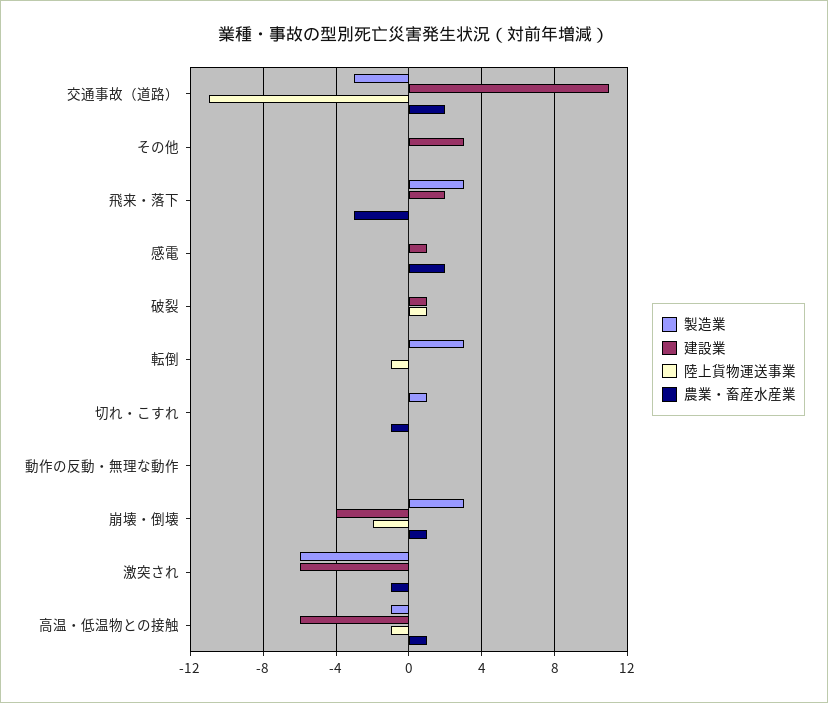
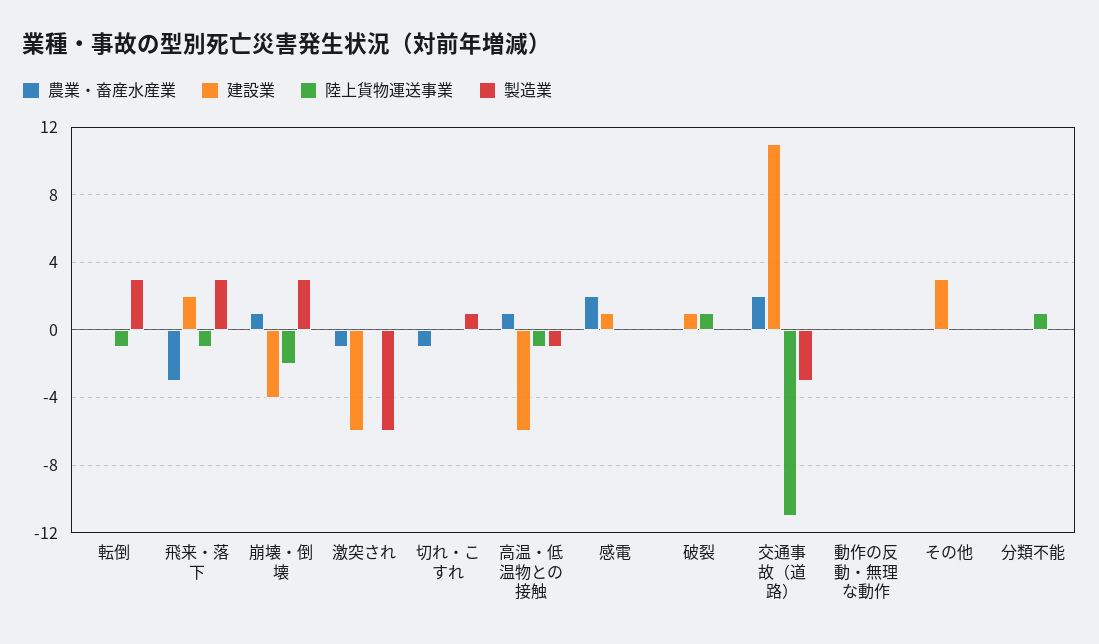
陸上貨物運送事業, 飛来・落下: 0 -> -1
農業・畜産水産業, 分類不能: none -> 0
建設業, 分類不能: none -> 0
陸上貨物運送事業, 分類不能: none -> 1
製造業, 分類不能: none -> 0

